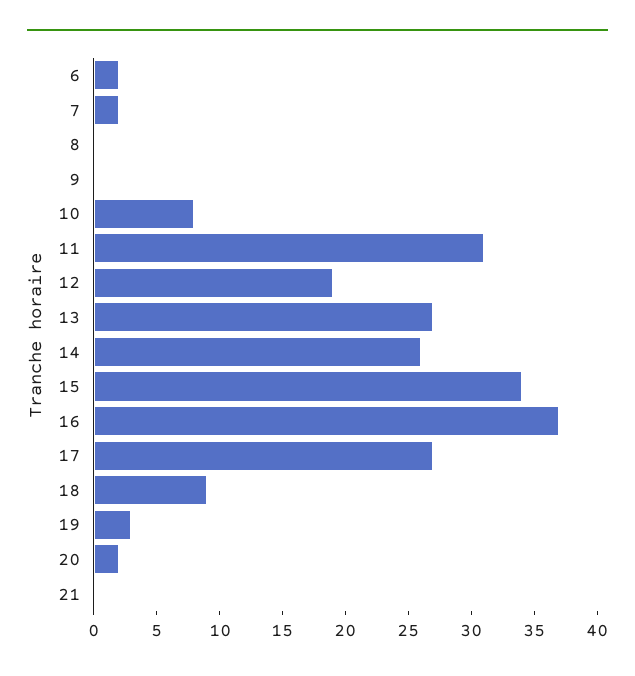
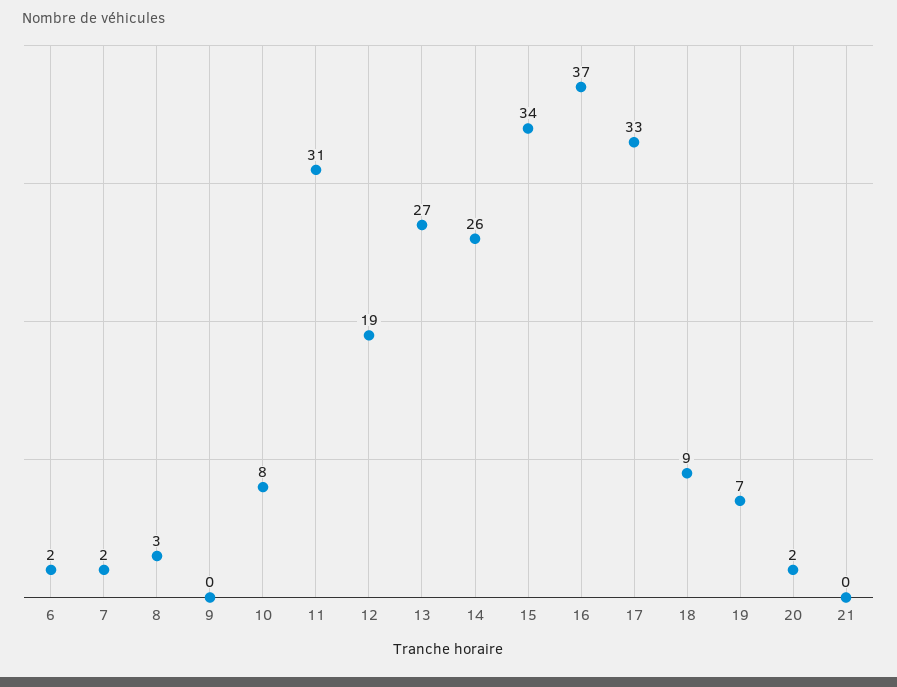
8: 0 -> 3
17: 27 -> 33
19: 3 -> 7

